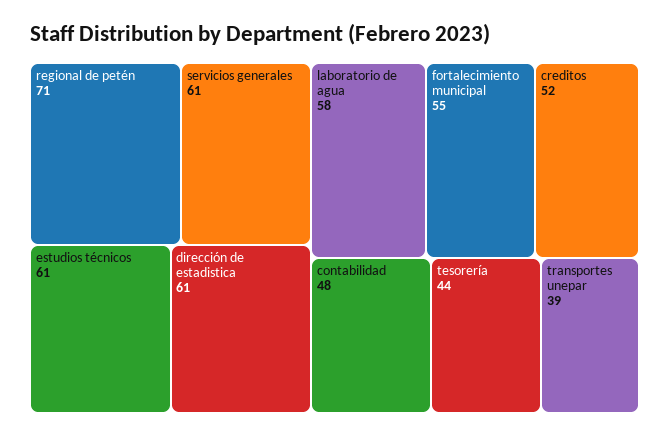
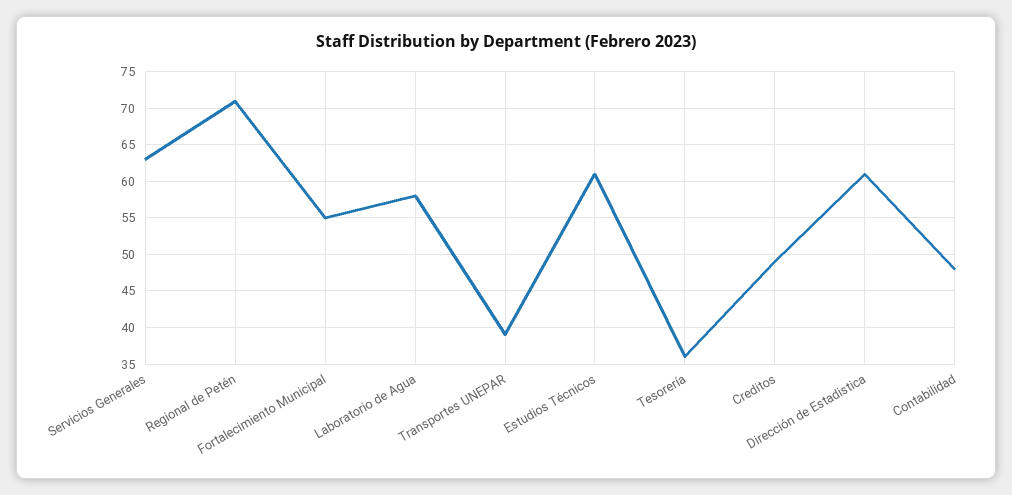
servicios generales: 61 -> 63
creditos: 52 -> 49
tesorería: 44 -> 36

